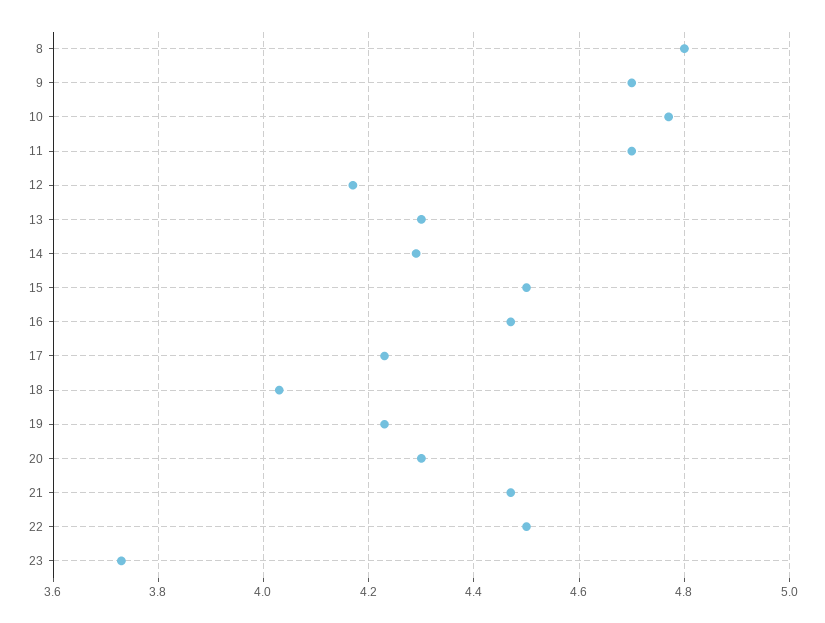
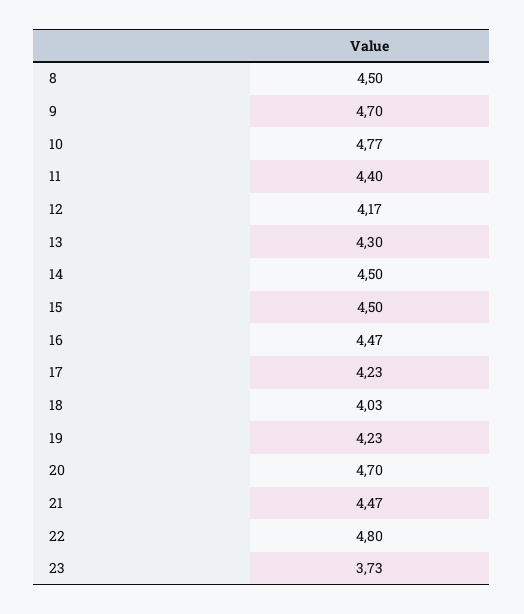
8: 4.8 -> 4.5
11: 4.7 -> 4.4
14: 4.3 -> 4.5
20: 4.3 -> 4.7
22: 4.5 -> 4.8

